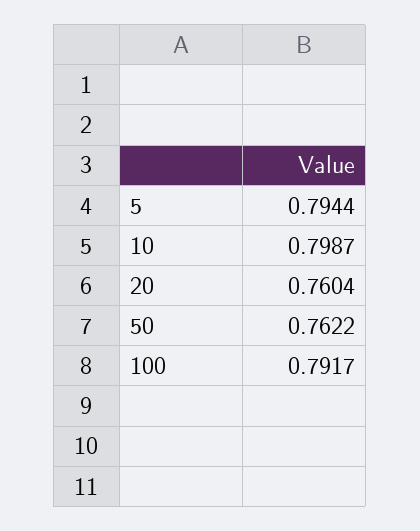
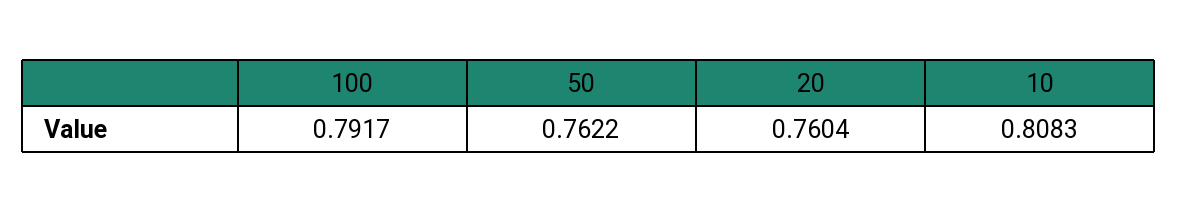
5: 0.7944 -> none
10: 0.7987 -> 0.8083

